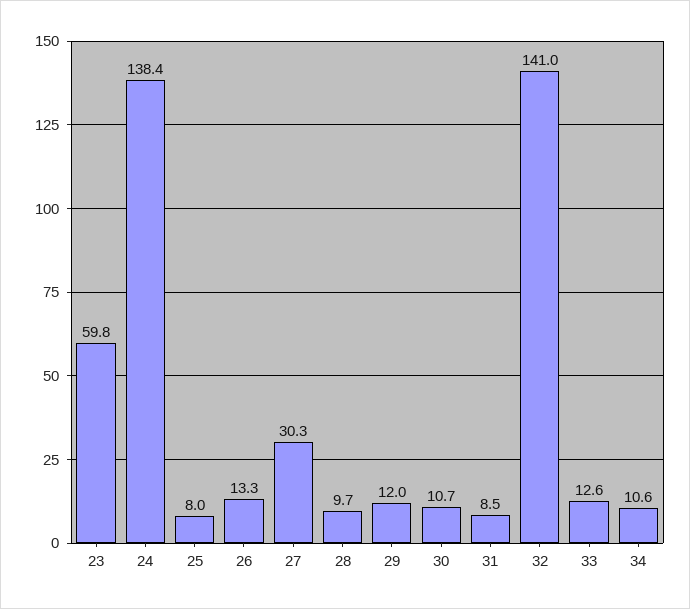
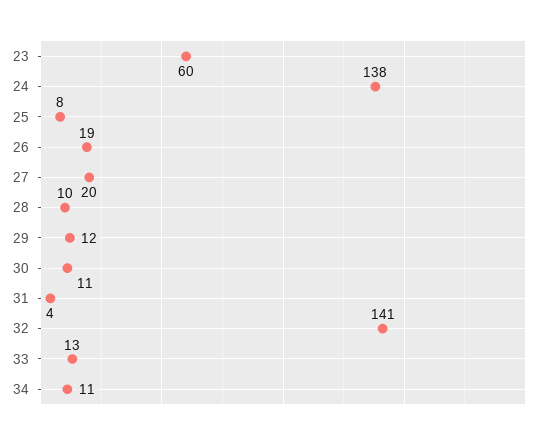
26: 13.3 -> 19
27: 30.3 -> 20
31: 8.5 -> 4

